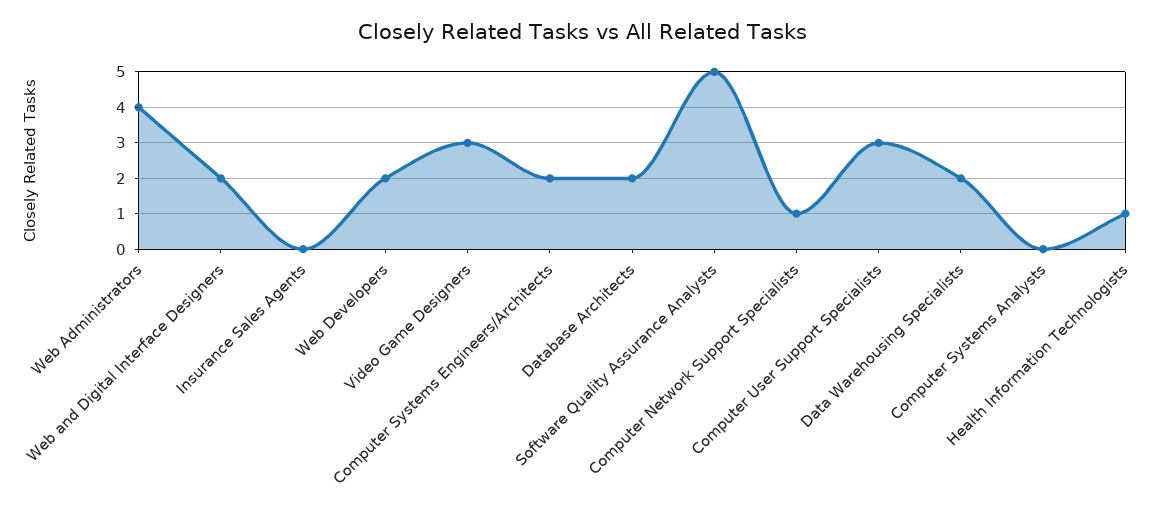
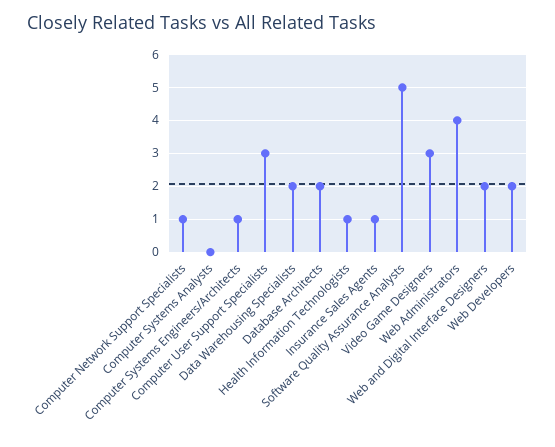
Insurance Sales Agents: 0 -> 1
Computer Systems Engineers/Architects: 2 -> 1

